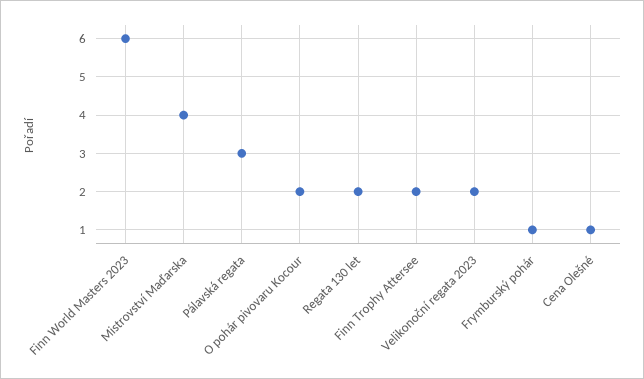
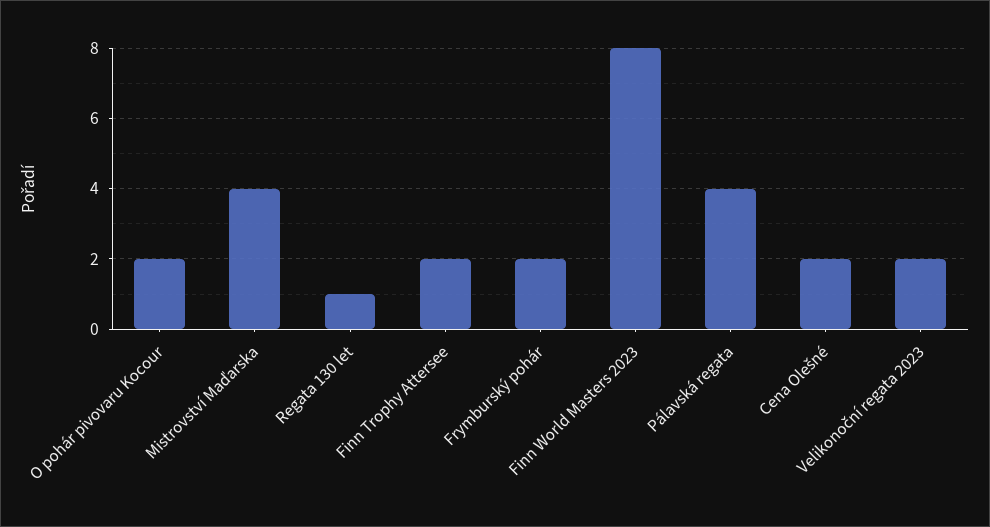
Finn World Masters 2023: 6 -> 8
Pálavská regata: 3 -> 4
Regata 130 let: 2 -> 1
Frymburský pohár: 1 -> 2
Cena Olešné: 1 -> 2

